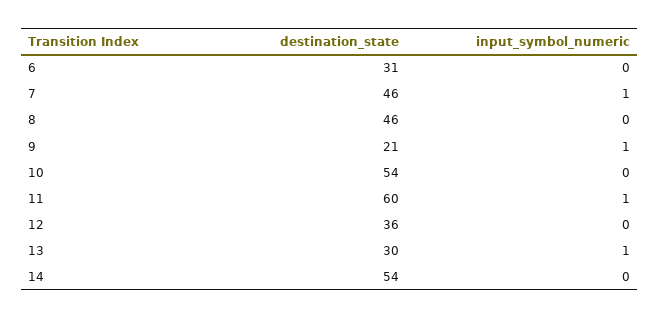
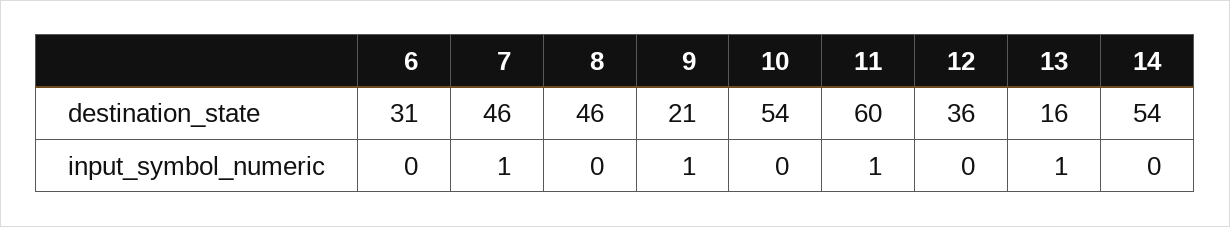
destination_state, 13: 30 -> 16

